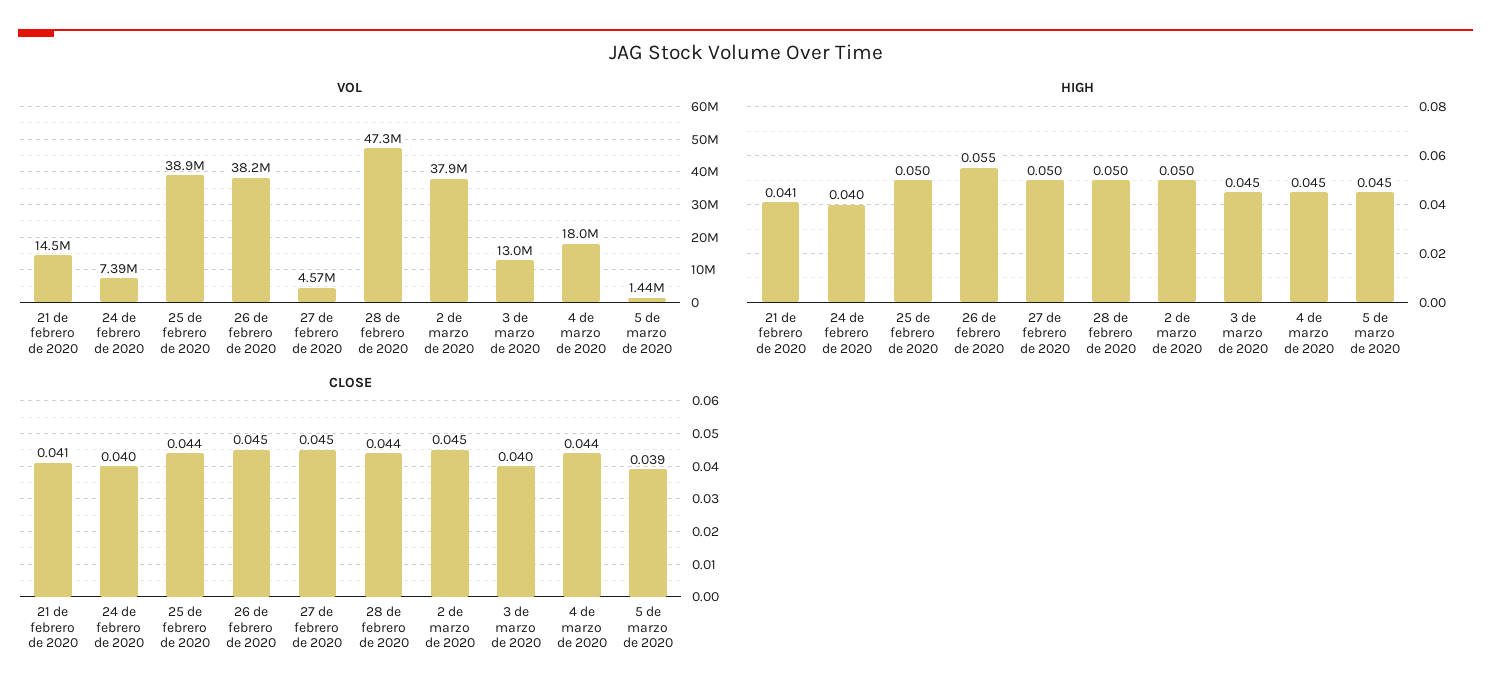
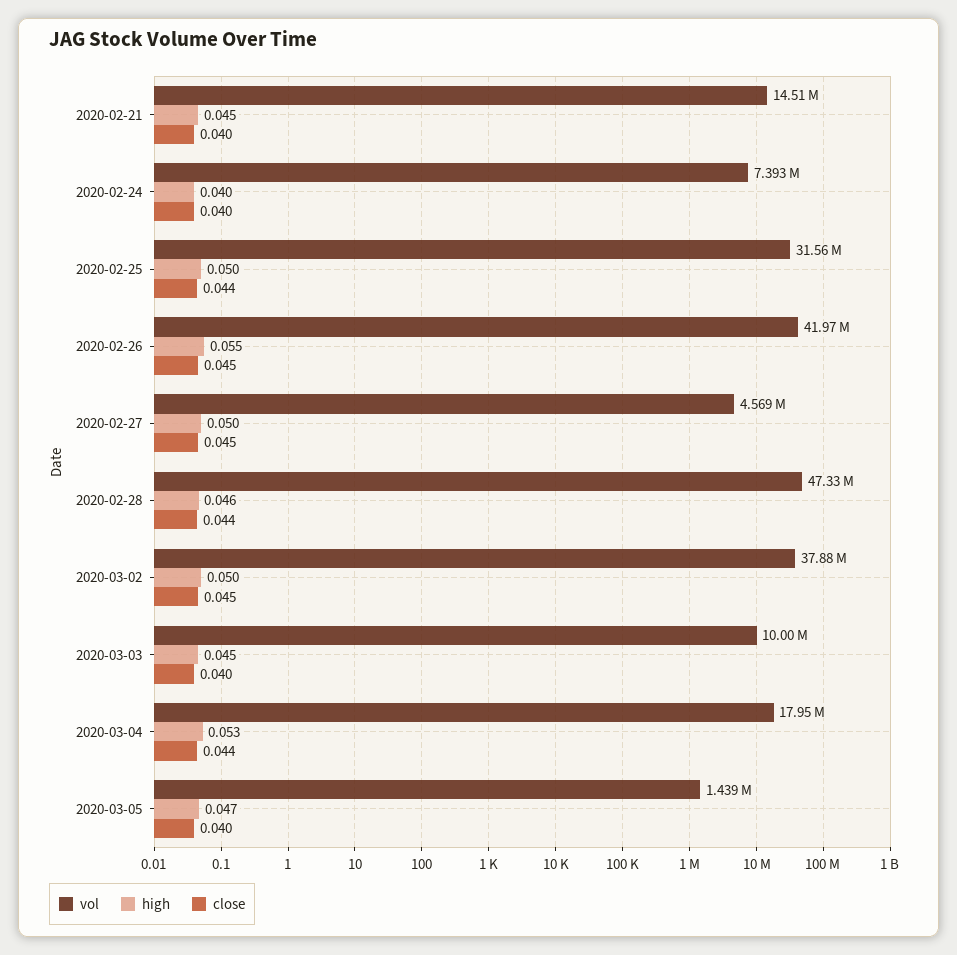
VOL, 25 de febrero de 2020: 38900000 -> 31560000
VOL, 26 de febrero de 2020: 38200000 -> 41970000
VOL, 3 de marzo de 2020: 13000000 -> 10000000
HIGH, 21 de febrero de 2020: 0.041 -> 0.045
HIGH, 28 de febrero de 2020: 0.05 -> 0.046
HIGH, 4 de marzo de 2020: 0.045 -> 0.053
HIGH, 5 de marzo de 2020: 0.045 -> 0.047
CLOSE, 21 de febrero de 2020: 0.041 -> 0.04
CLOSE, 5 de marzo de 2020: 0.039 -> 0.04

